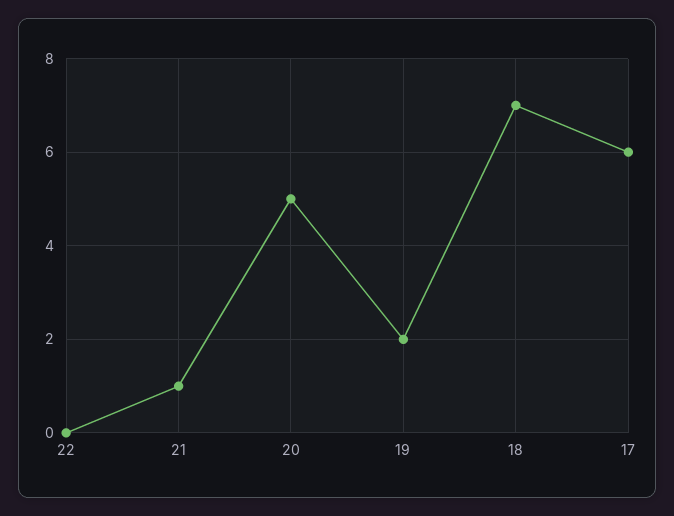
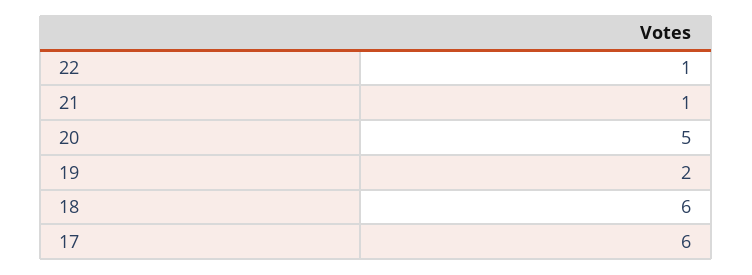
22: 0 -> 1
18: 7 -> 6

